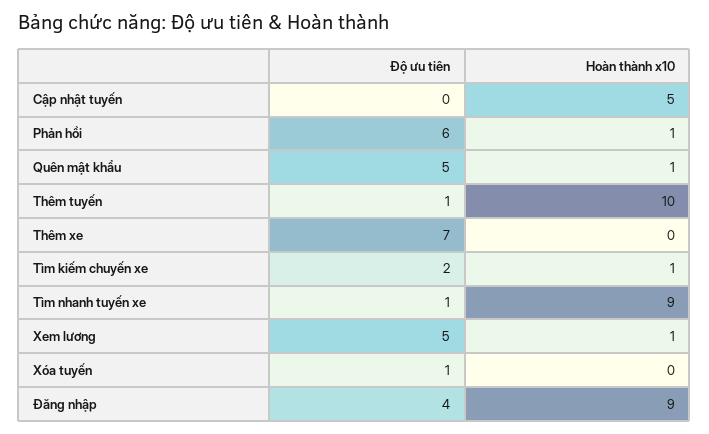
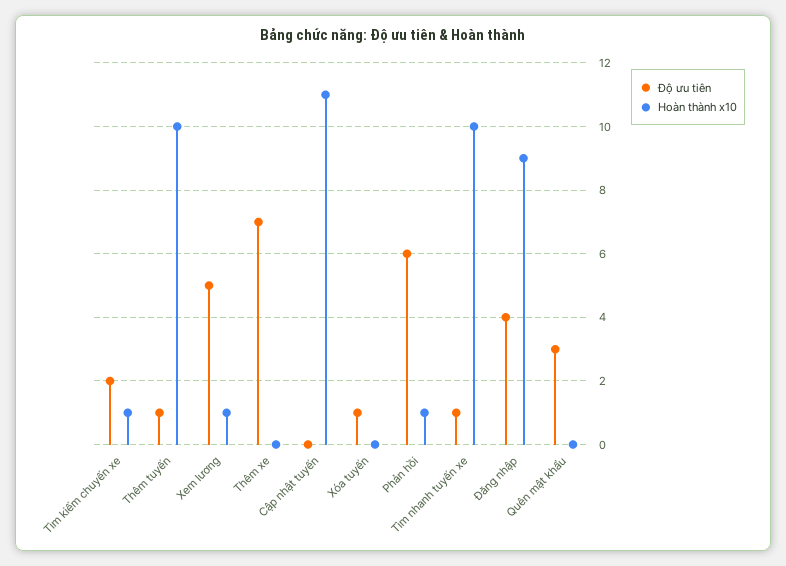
Hoàn thành x10, Cập nhật tuyến: 5 -> 11
Độ ưu tiên, Quên mật khẩu: 5 -> 3
Hoàn thành x10, Quên mật khẩu: 1 -> 0
Hoàn thành x10, Tìm nhanh tuyến xe: 9 -> 10

